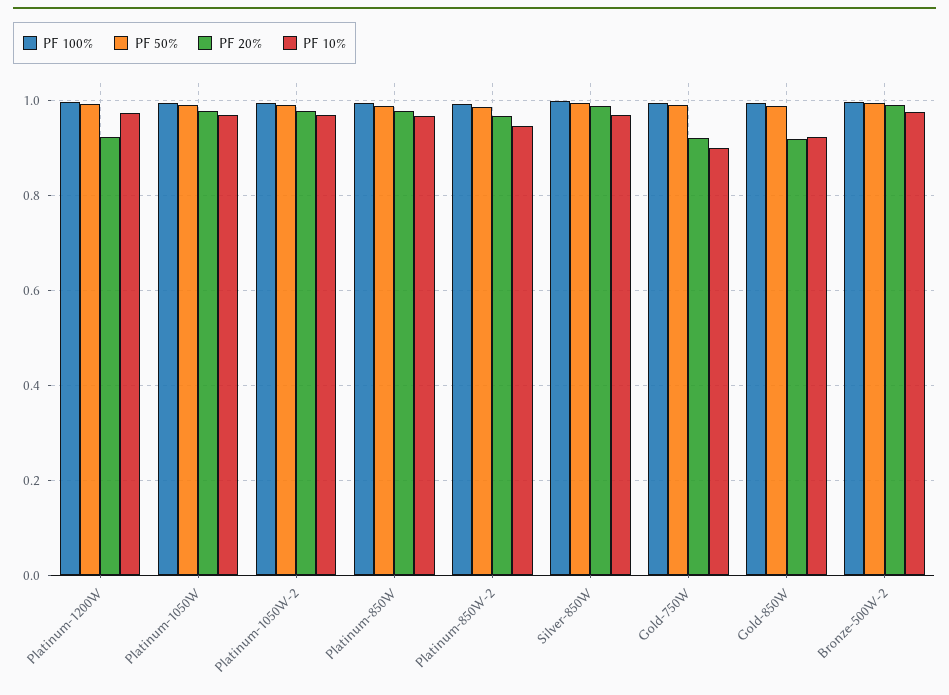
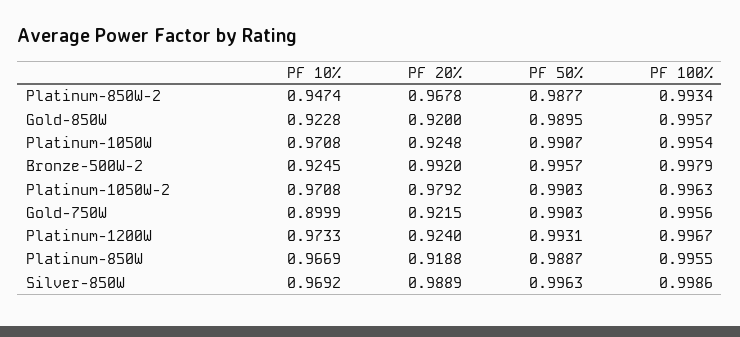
PF 20%, Platinum-1050W: 0.98 -> 0.9248
PF 20%, Platinum-850W: 0.98 -> 0.9188
PF 10%, Bronze-500W-2: 0.98 -> 0.9245

